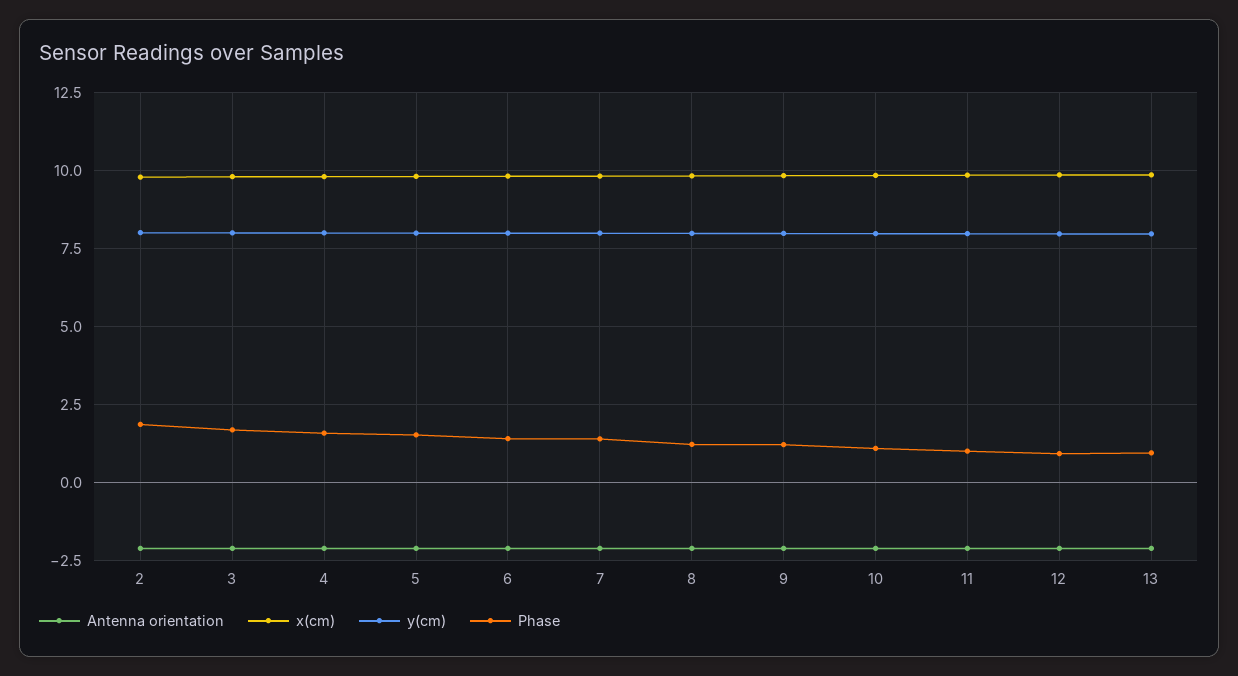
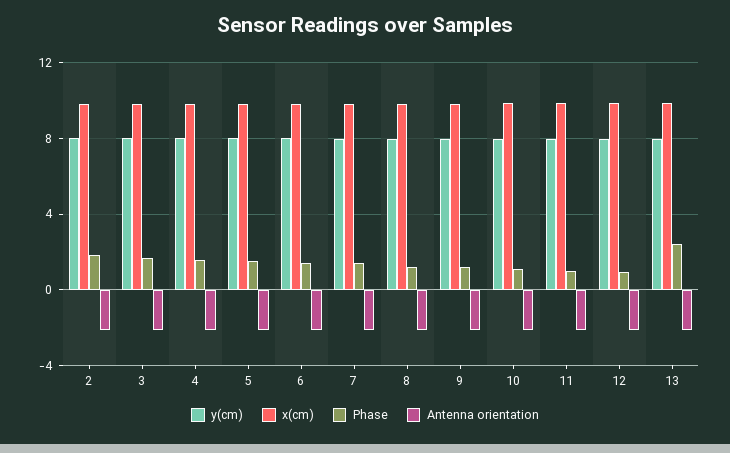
Phase, 13: 1 -> 2.5

